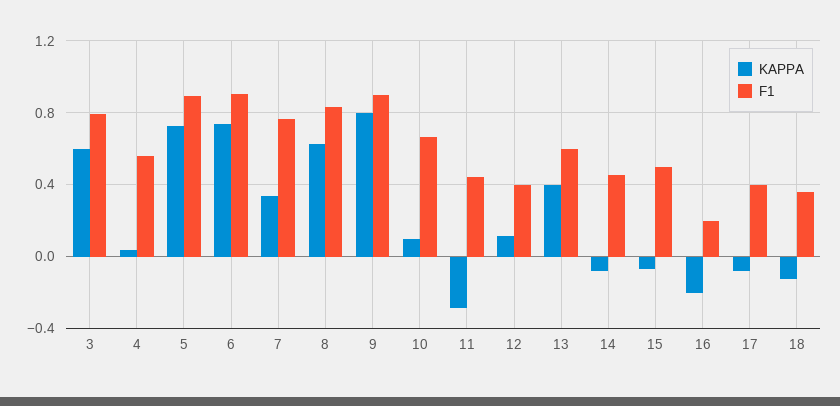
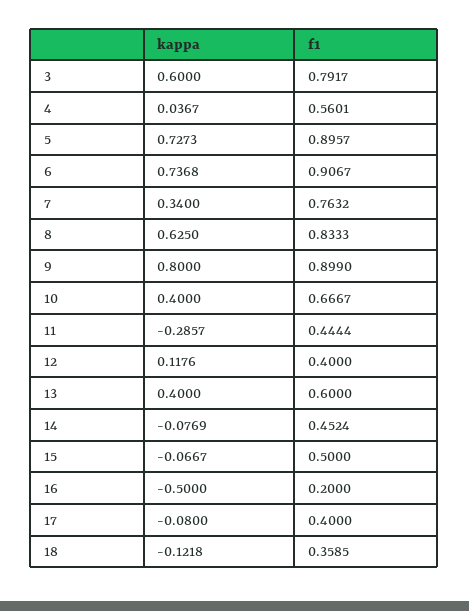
KAPPA, 10: 0.1 -> 0.4
KAPPA, 16: -0.2 -> -0.5

